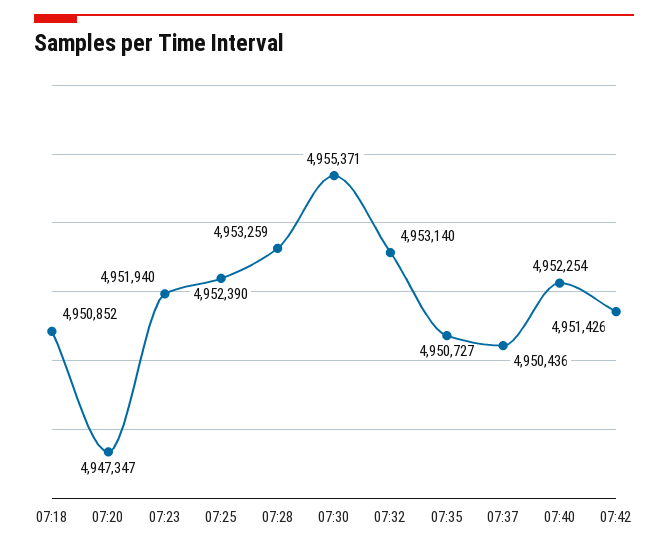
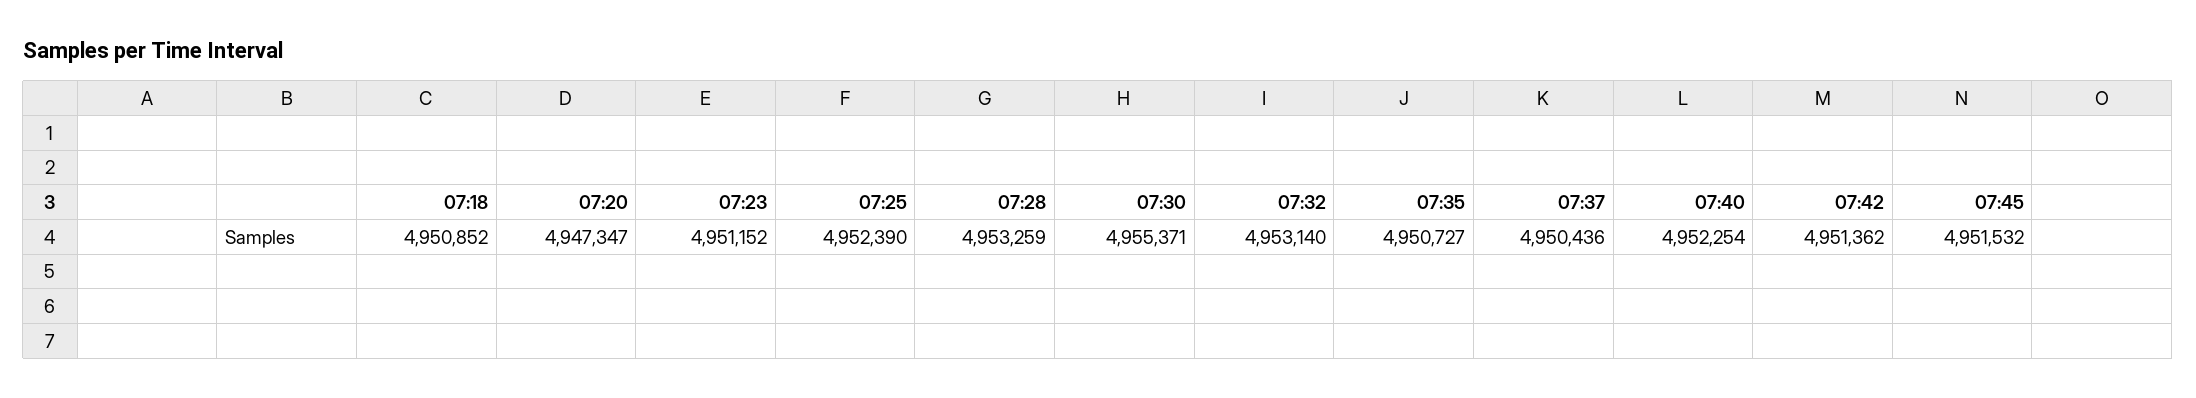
07:23: 4951940 -> 4951152
07:42: 4951426 -> 4951362
07:45: none -> 4951532

